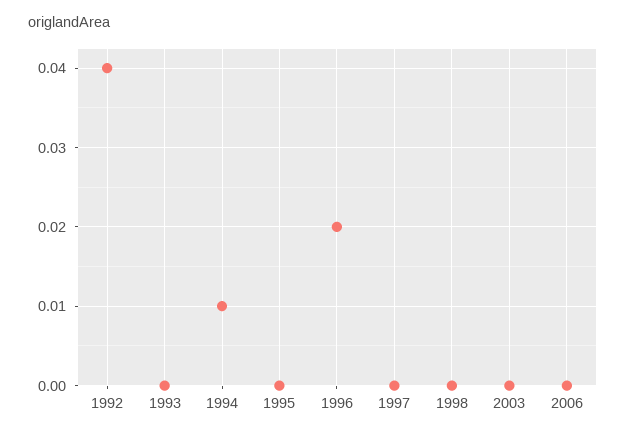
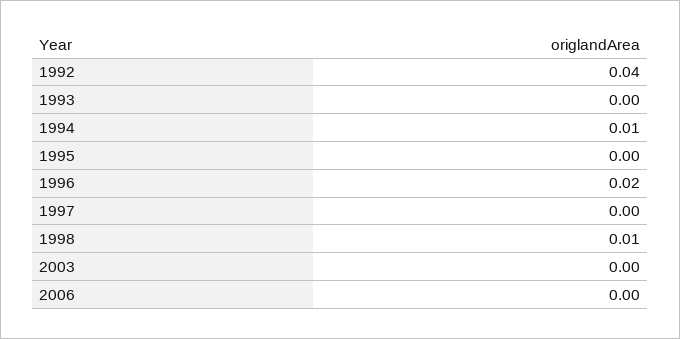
1998: 0 -> 0.01

